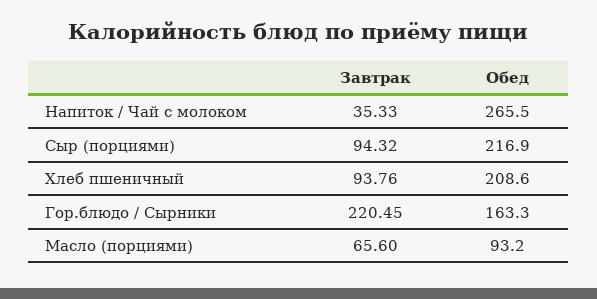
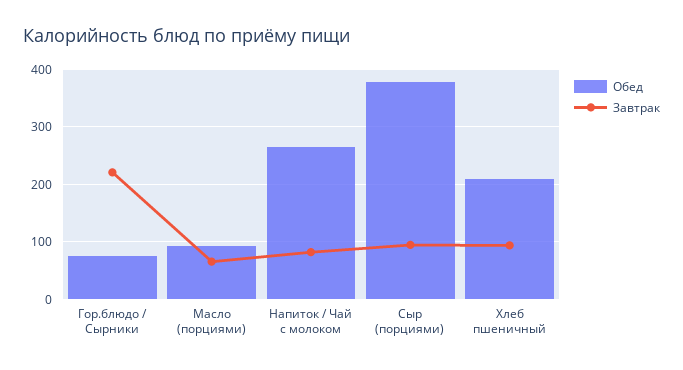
Завтрак, Напиток / Чай с молоком: 35.33 -> 80
Обед, Сыр (порциями): 216.9 -> 380
Обед, Гор.блюдо / Сырники: 163.3 -> 80

